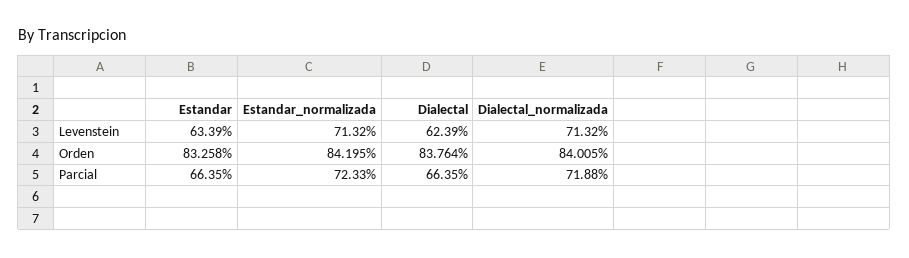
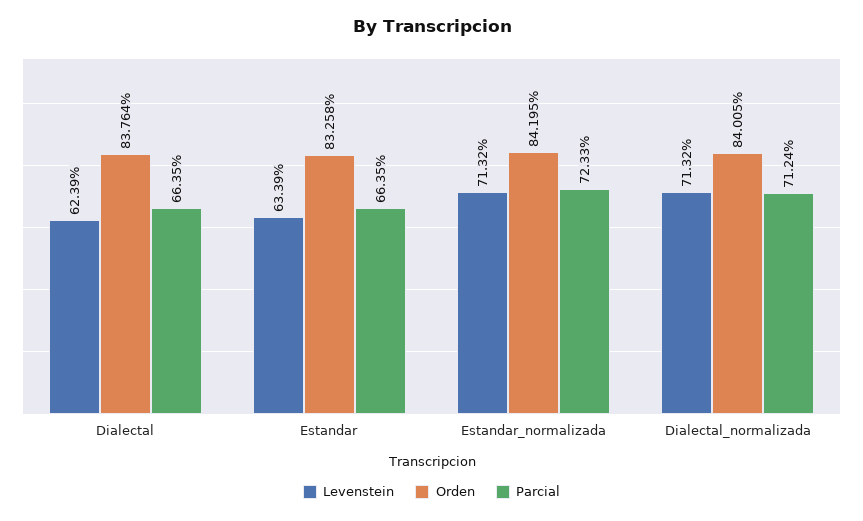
Parcial, Dialectal_normalizada: 71.88 -> 71.24

